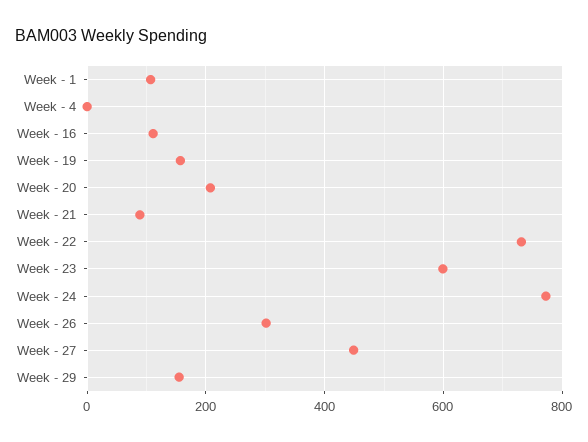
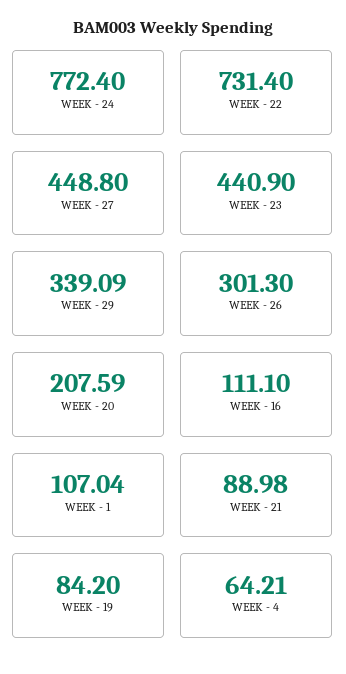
Week - 4: 0 -> 64.21
Week - 19: 160 -> 84.2
Week - 23: 600 -> 440.9
Week - 29: 160 -> 339.09

